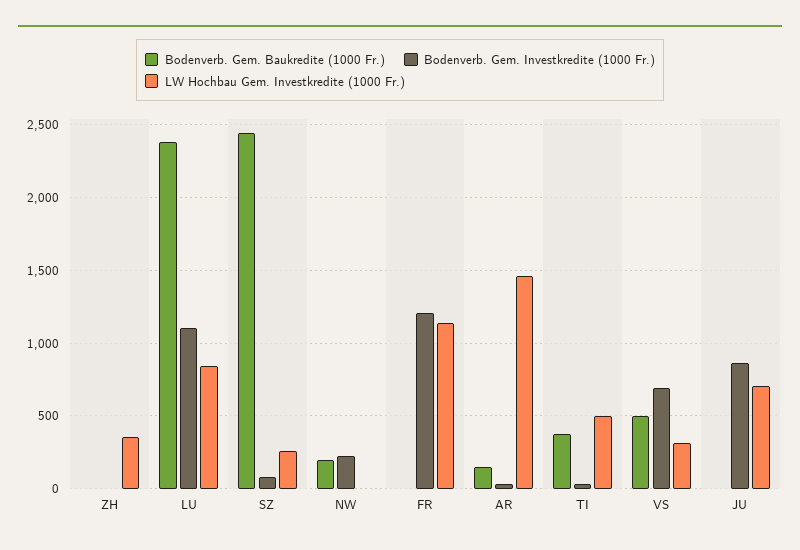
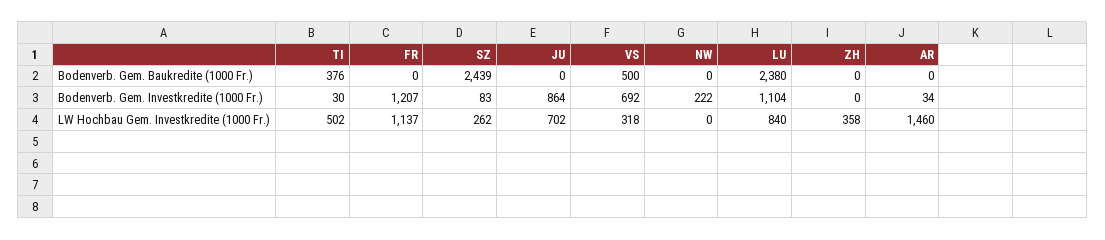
Bodenverb. Gem. Baukredite (1000 Fr.), NW: 200 -> 0
Bodenverb. Gem. Baukredite (1000 Fr.), AR: 150 -> 0

